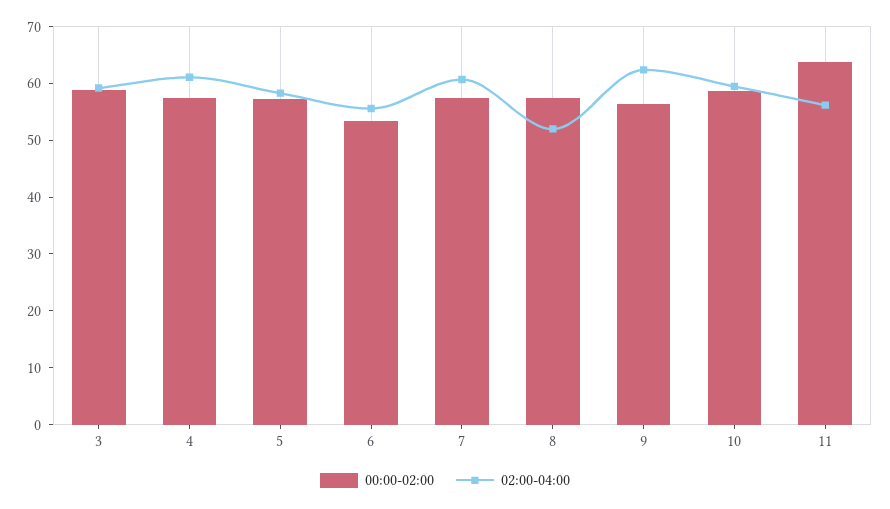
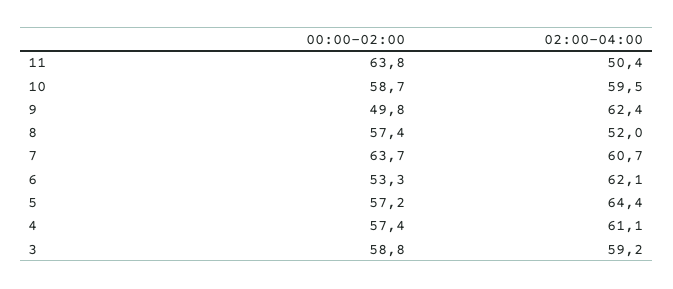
02:00-04:00, 5: 58 -> 64.4
02:00-04:00, 6: 56 -> 62.1
00:00-02:00, 7: 58 -> 63.7
00:00-02:00, 9: 56 -> 49.8
02:00-04:00, 11: 56 -> 50.4

